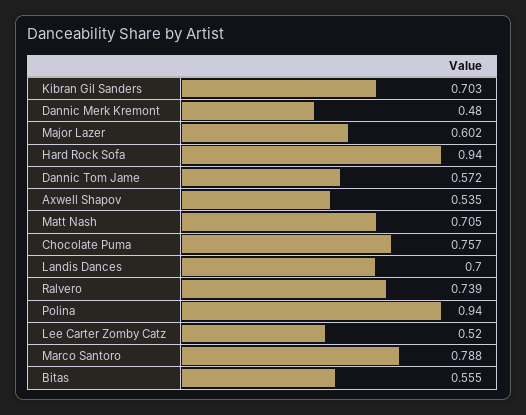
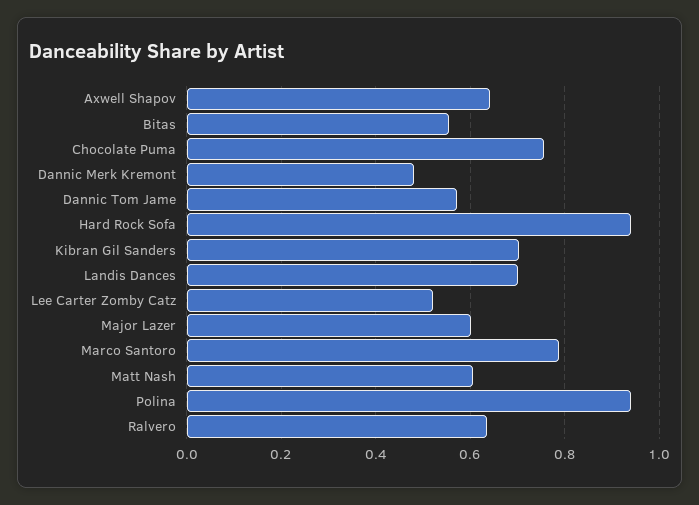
Axwell Shapov: 0.535 -> 0.64
Matt Nash: 0.705 -> 0.6
Ralvero: 0.739 -> 0.64

